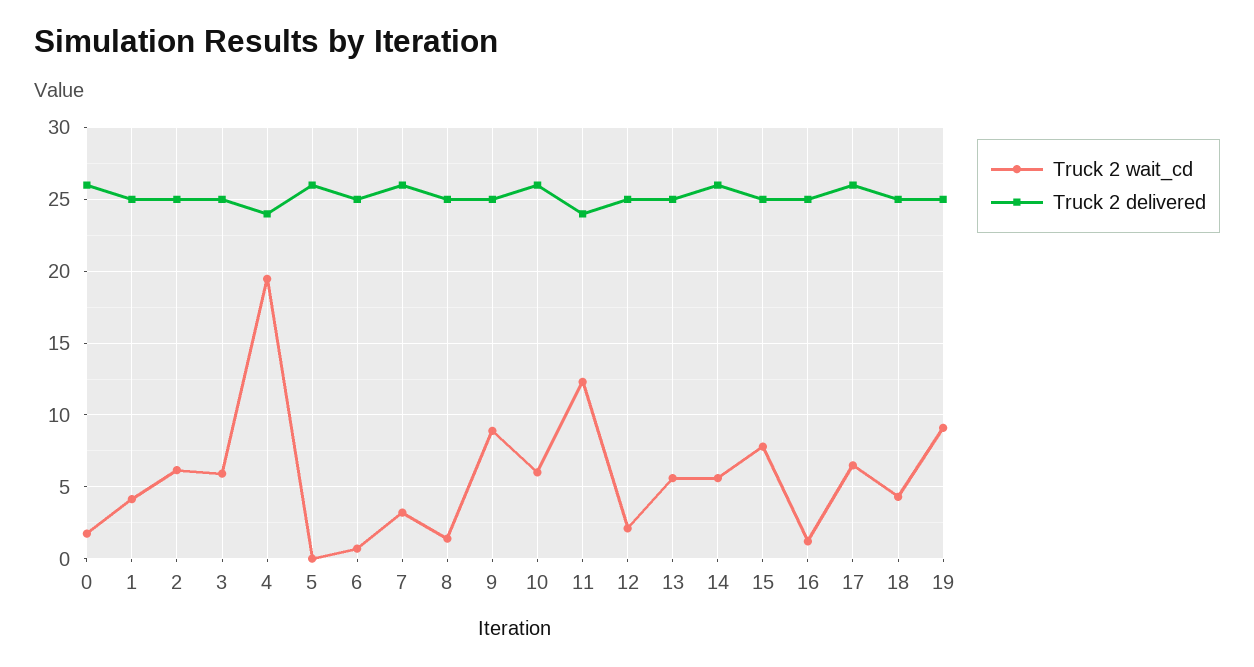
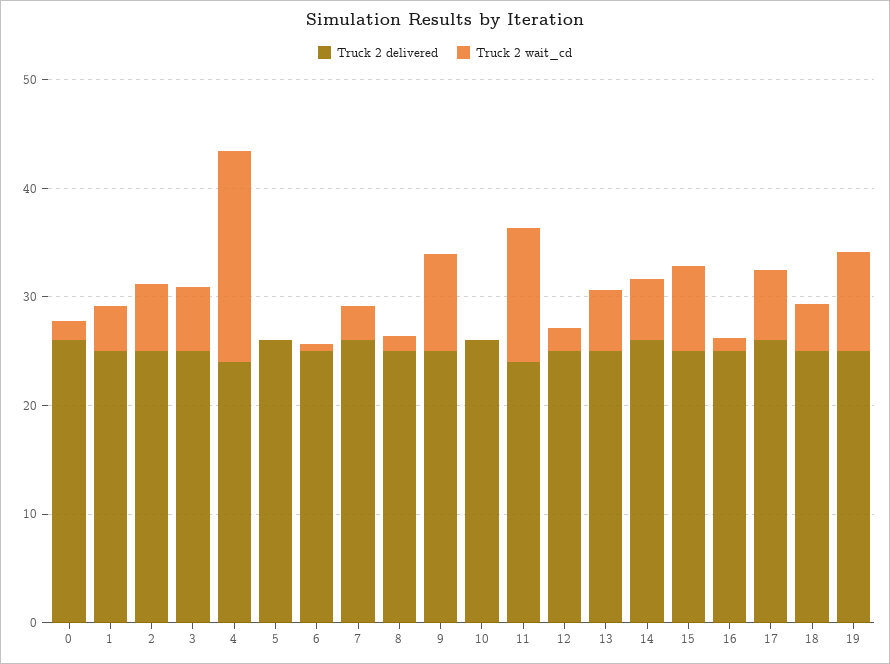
Truck 2 wait_cd, 10: 6 -> 0

